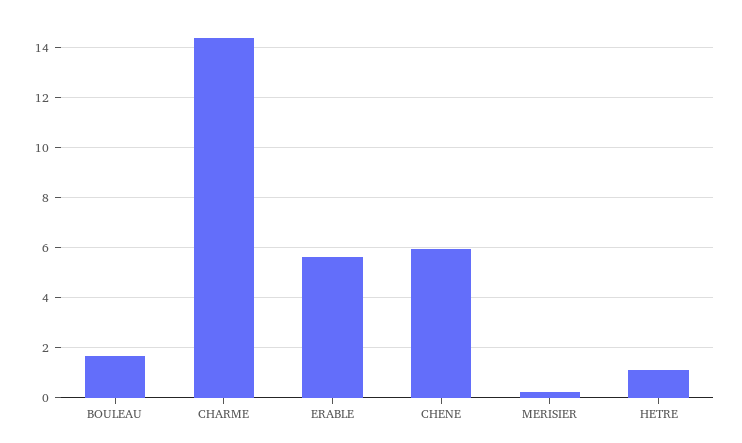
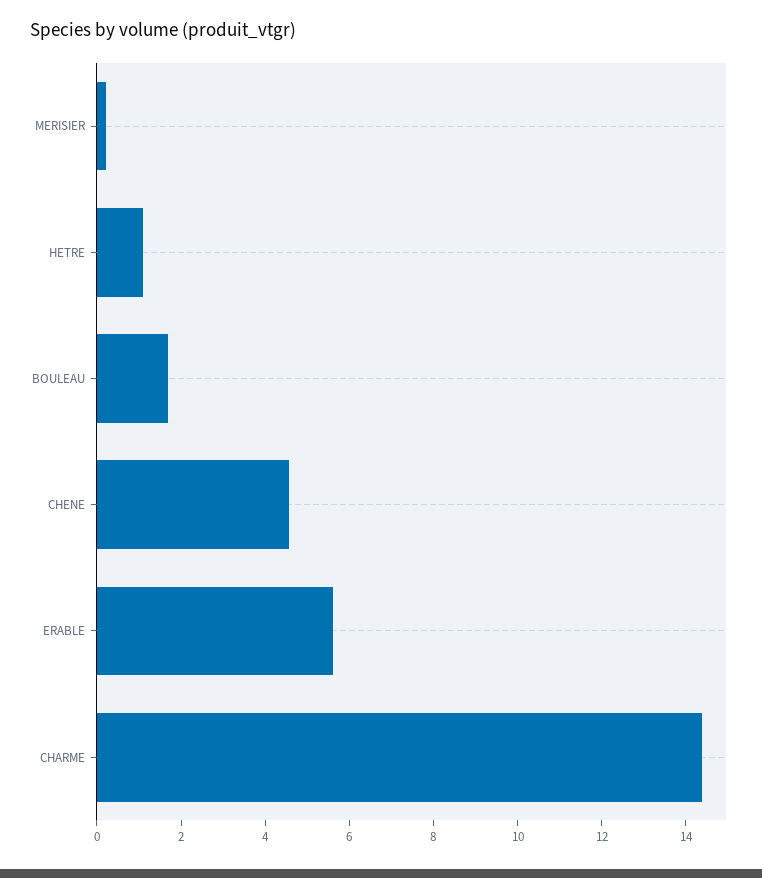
CHENE: 6 -> 4.5

